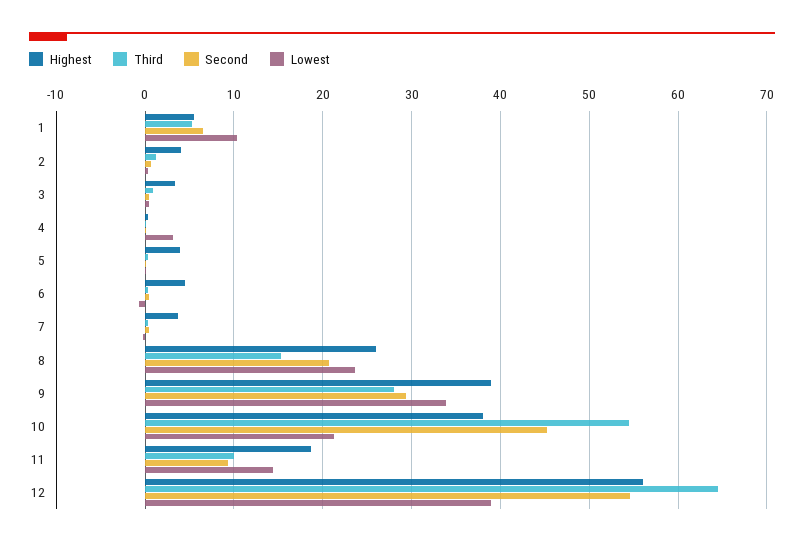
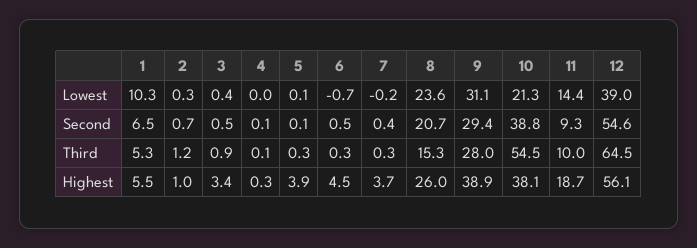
Highest, 2: 4 -> 1
Lowest, 4: 3 -> 0
Lowest, 9: 34 -> 31.1
Second, 10: 45 -> 38.8

